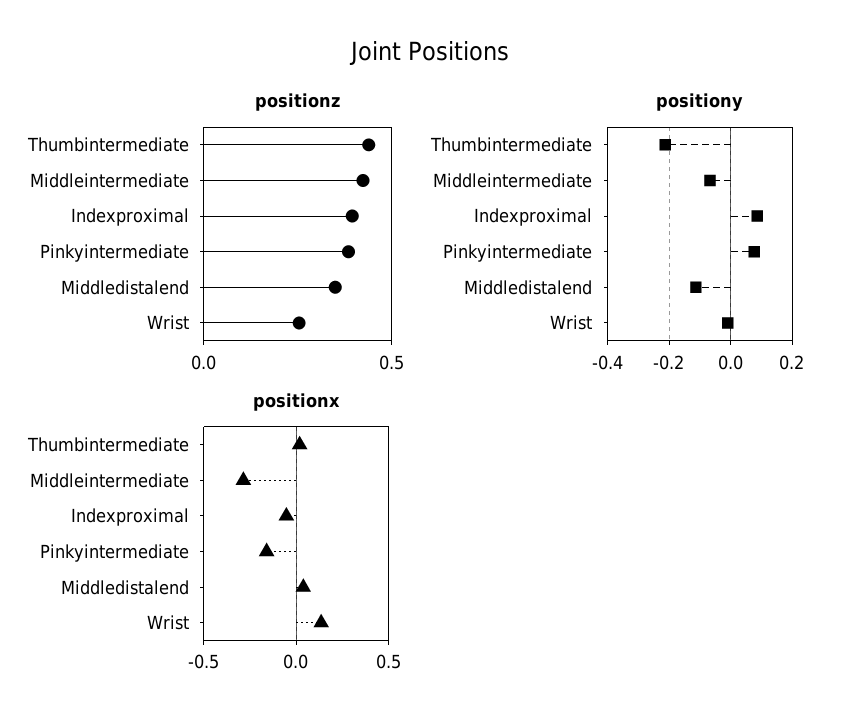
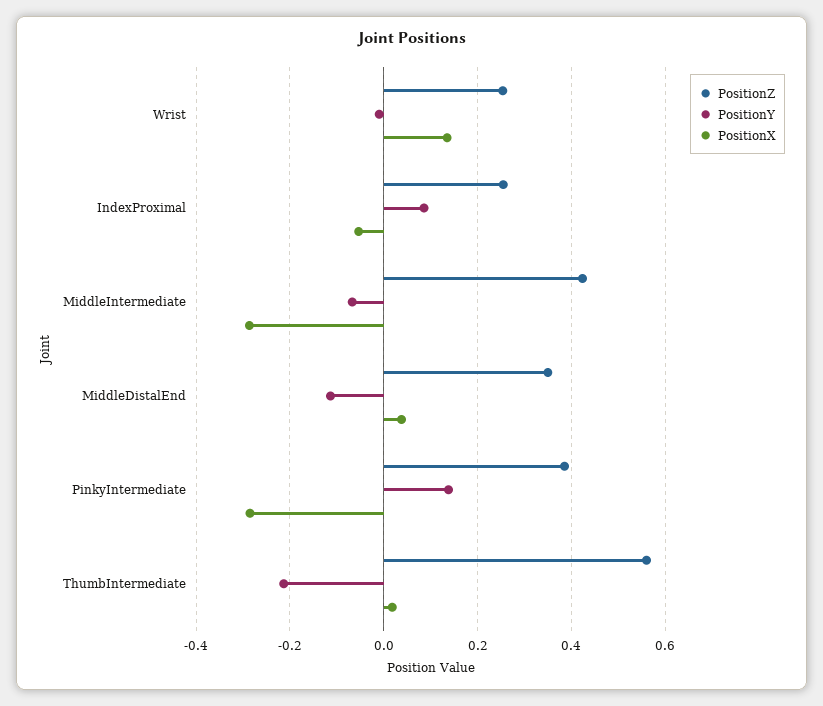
positionz, Thumbintermediate: 0.45 -> 0.56
positionz, Indexproximal: 0.4 -> 0.26
positiony, Pinkyintermediate: 0.08 -> 0.14
positionx, Pinkyintermediate: -0.15 -> -0.28

